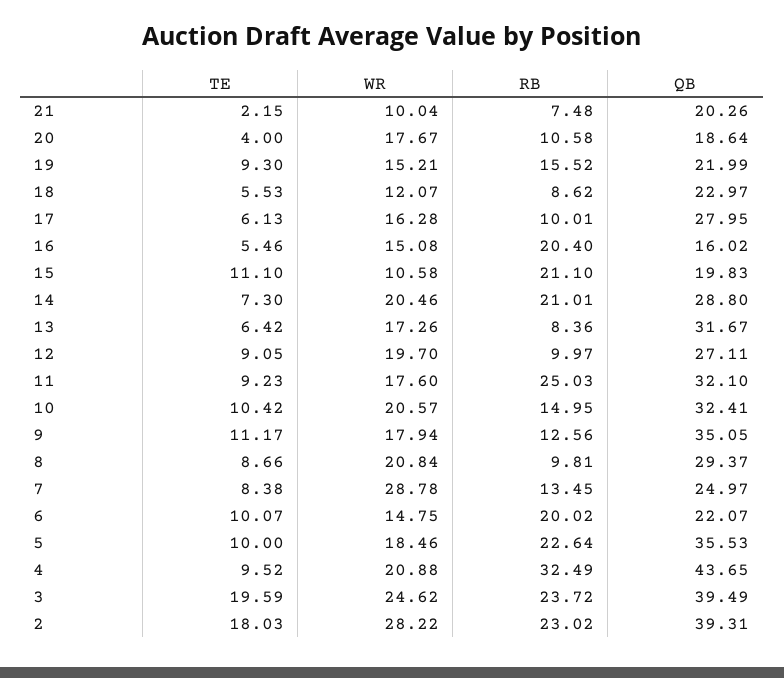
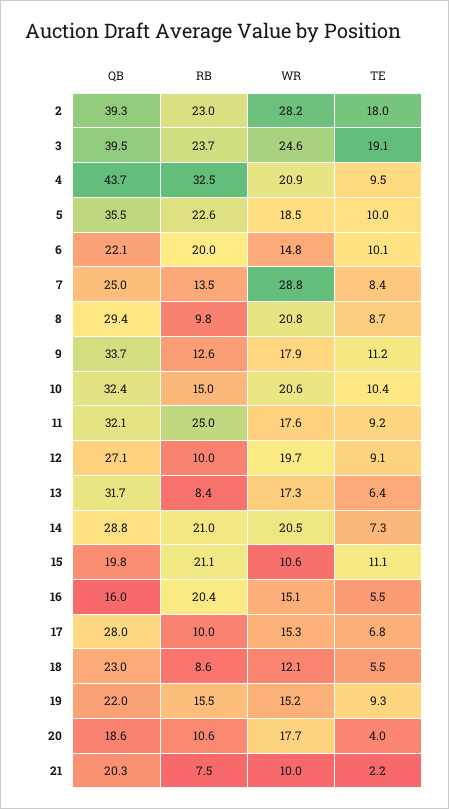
TE, 17: 6.13 -> 6.8
WR, 17: 16.28 -> 15.3
QB, 9: 35.05 -> 33.7
TE, 3: 19.59 -> 19.1

